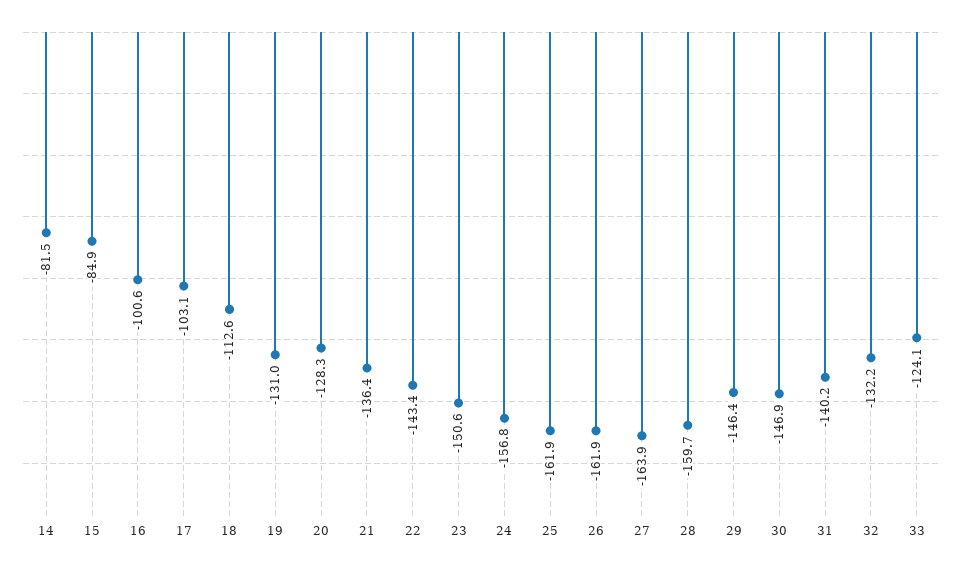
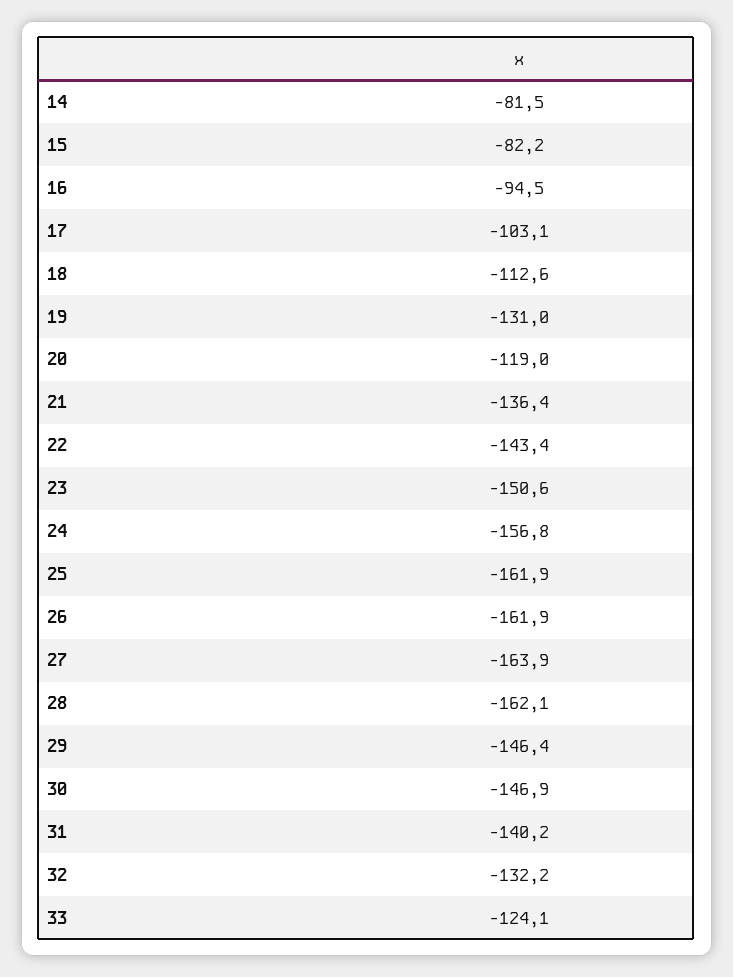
15: -84.9 -> -82.2
16: -100.6 -> -94.5
20: -128.3 -> -119
28: -159.7 -> -162.1

